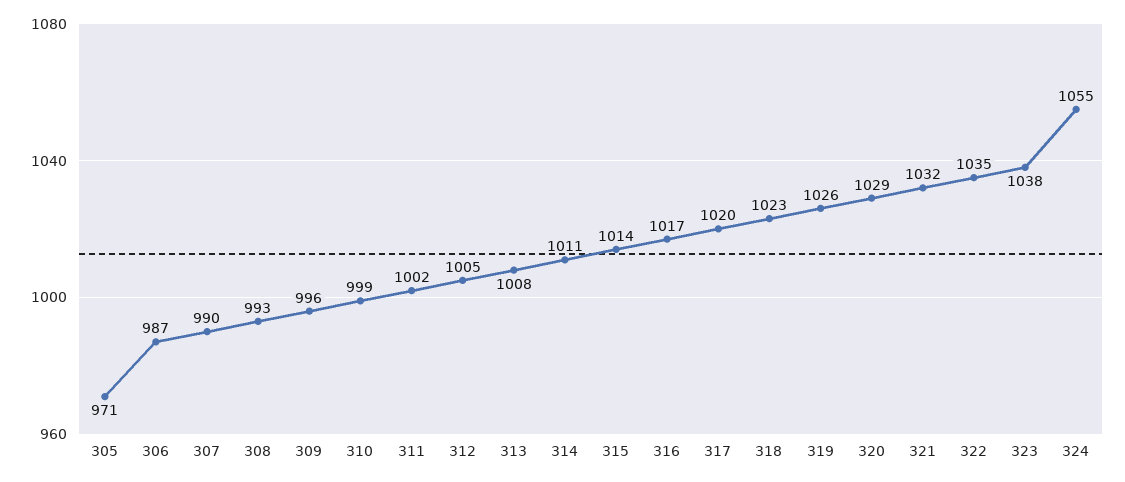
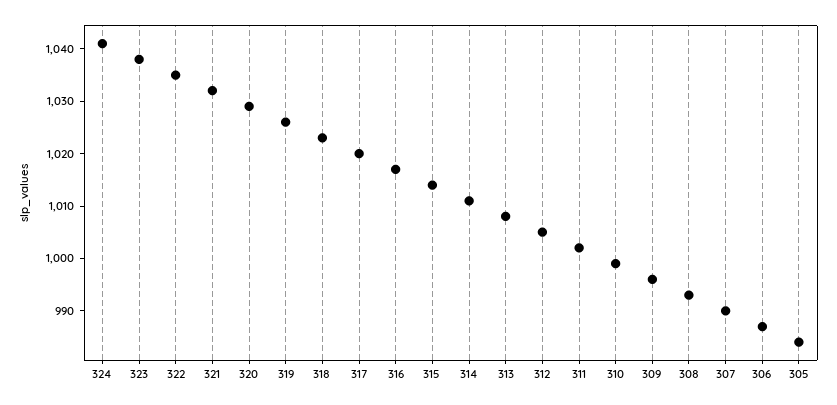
305: 971 -> 985
324: 1055 -> 1040

